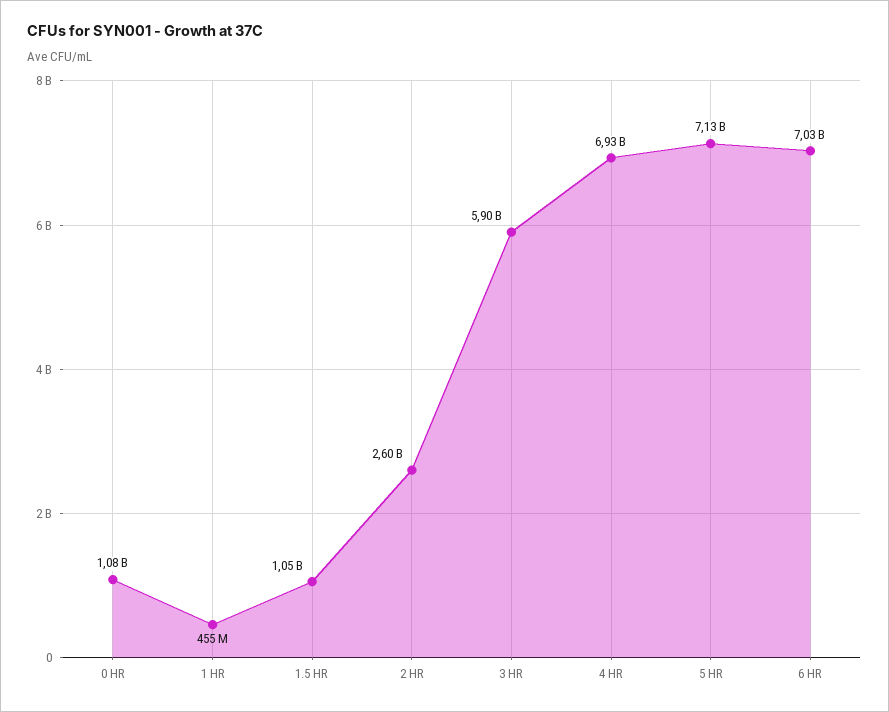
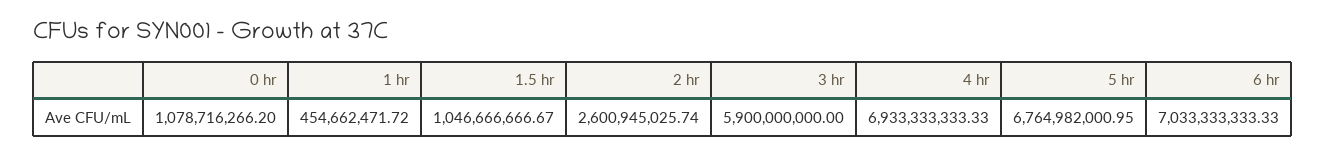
5 HR: 7130000000 -> 6764982000.95

